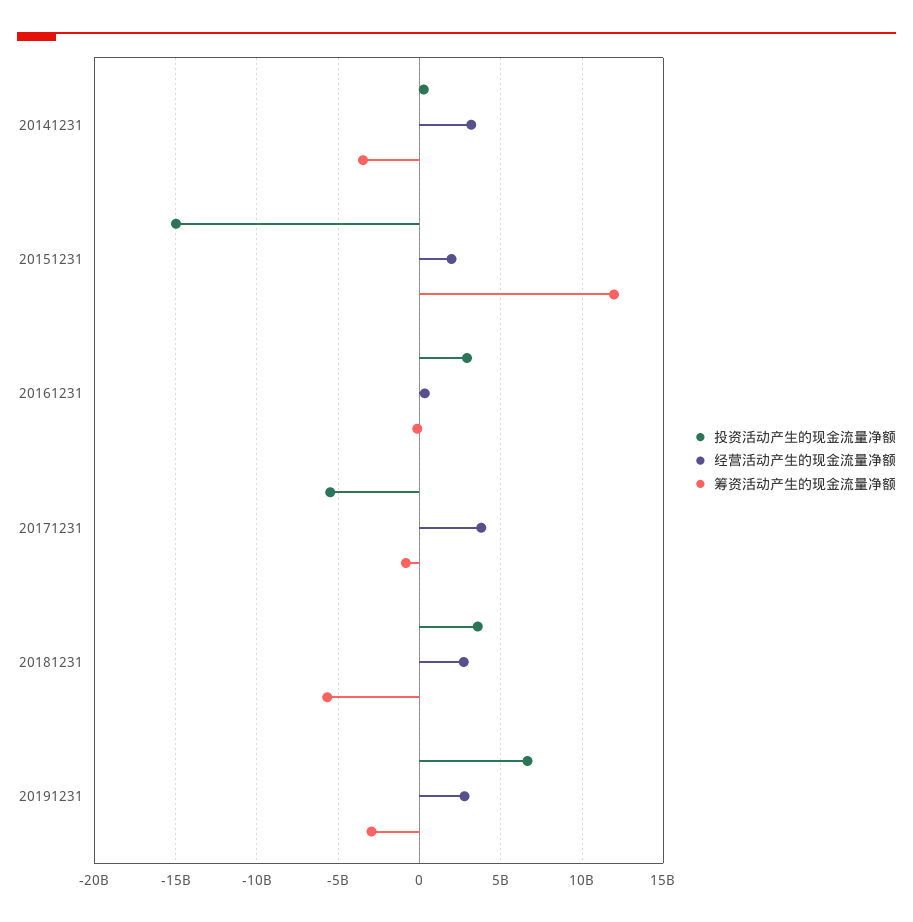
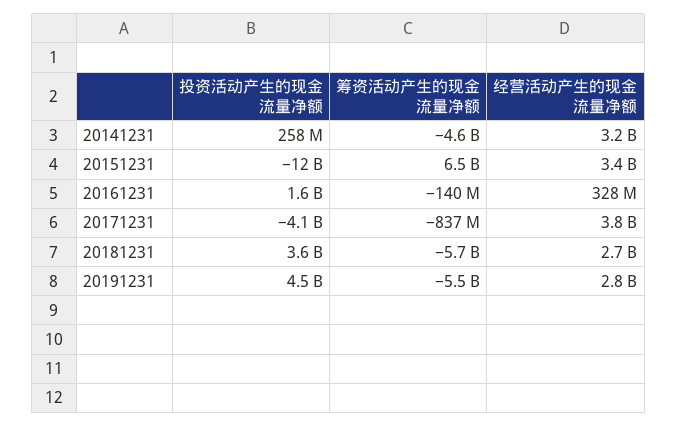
筹资活动产生的现金流量净额, 20141231: -3500000000 -> -4600000000
投资活动产生的现金流量净额, 20151231: -15000000000 -> -12000000000
经营活动产生的现金流量净额, 20151231: 2000000000 -> 3400000000
筹资活动产生的现金流量净额, 20151231: 12000000000 -> 6500000000
投资活动产生的现金流量净额, 20161231: 3000000000 -> 1600000000
投资活动产生的现金流量净额, 20171231: -5500000000 -> -4100000000
投资活动产生的现金流量净额, 20191231: 6500000000 -> 4500000000
筹资活动产生的现金流量净额, 20191231: -3000000000 -> -5500000000

